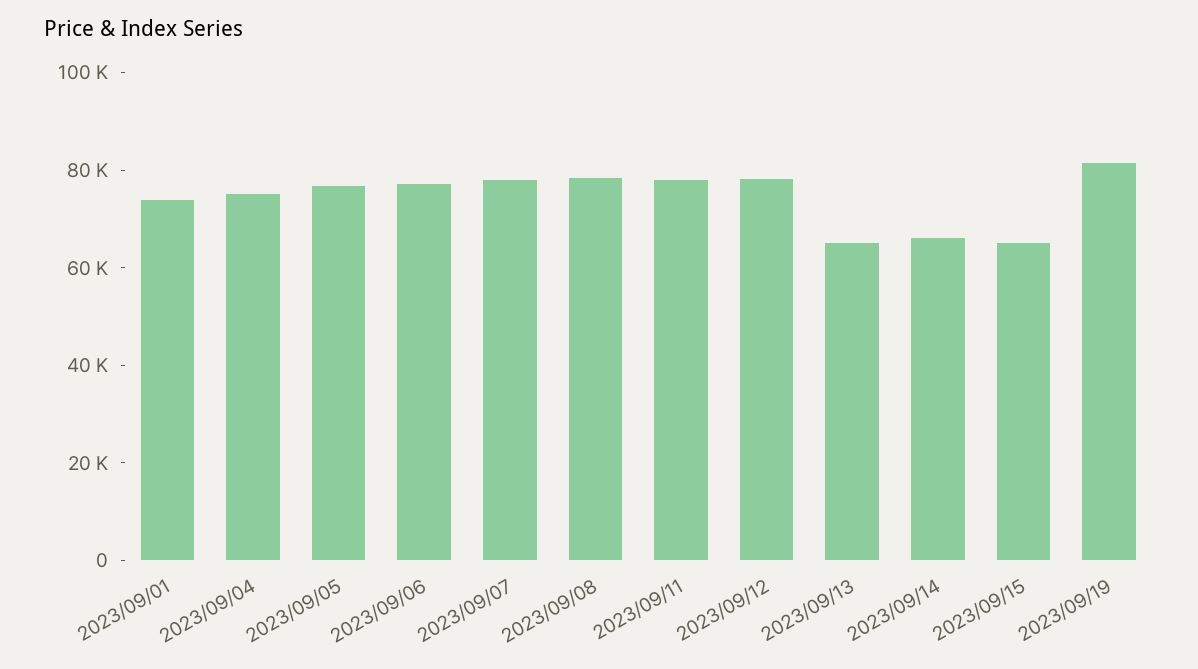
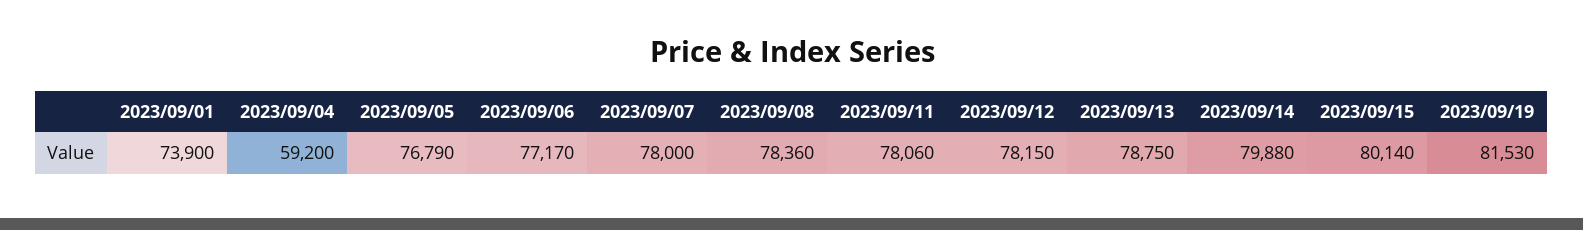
2023/09/04: 75000 -> 59200
2023/09/13: 65000 -> 78750
2023/09/14: 65000 -> 79880
2023/09/15: 65000 -> 80140

